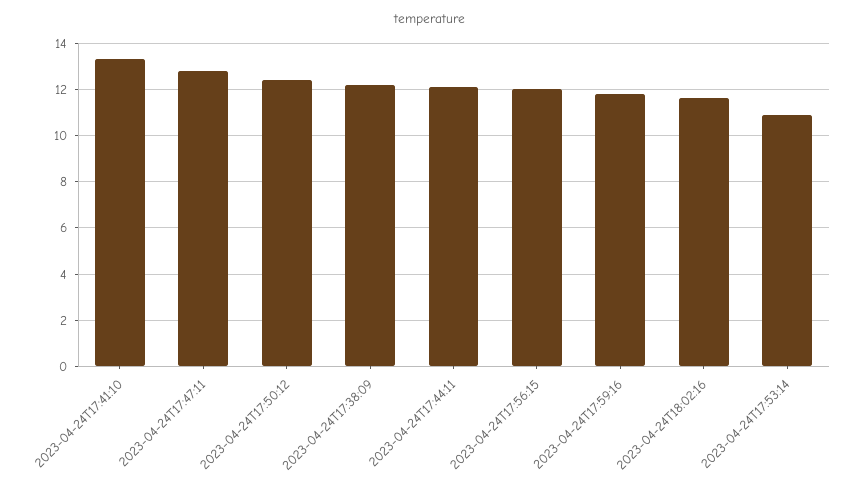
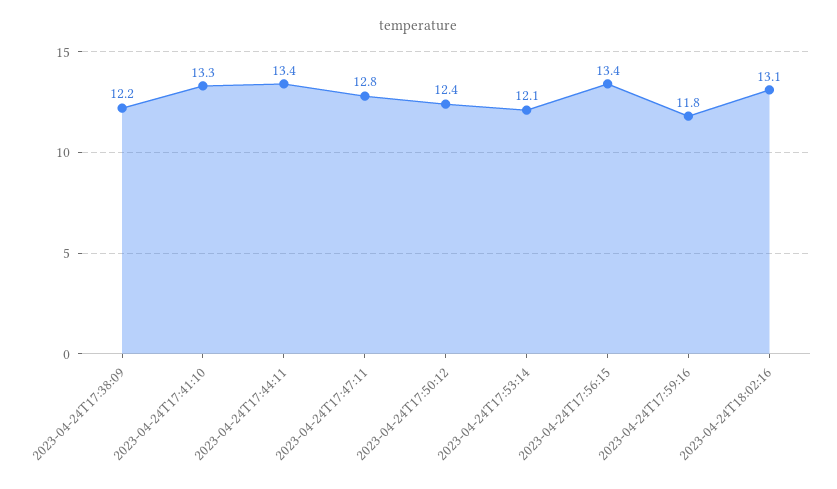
2023-04-24T17:44:11: 12 -> 13.4
2023-04-24T17:56:15: 12 -> 13.4
2023-04-24T18:02:16: 11.5 -> 13.1
2023-04-24T17:53:14: 11 -> 12.1

